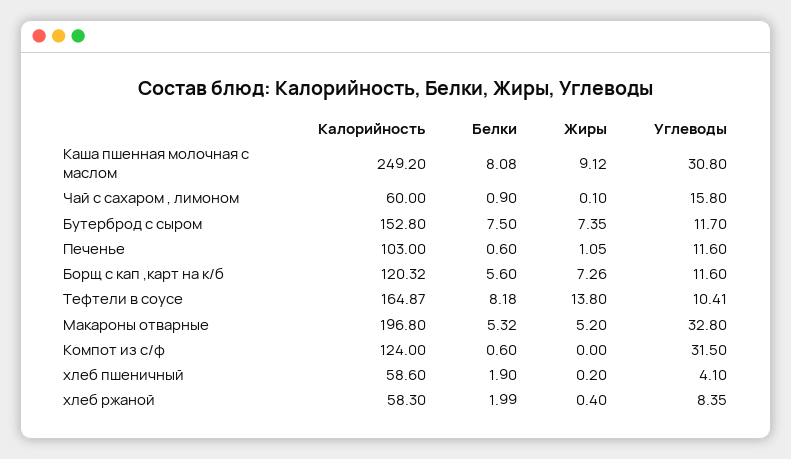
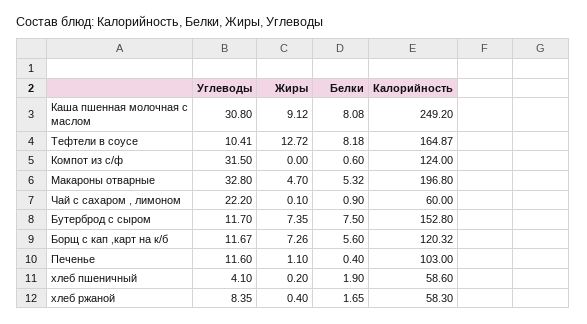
Углеводы, Чай с сахаром , лимоном: 15.8 -> 22.2
Белки, Печенье: 0.6 -> 0.4
Жиры, Печенье: 1.05 -> 1.1
Углеводы, Борщ с кап ,карт на к/б: 11.6 -> 11.67
Жиры, Тефтели в соусе: 13.8 -> 12.72
Жиры, Макароны отварные: 5.2 -> 4.7
Белки, хлеб ржаной: 1.99 -> 1.65

